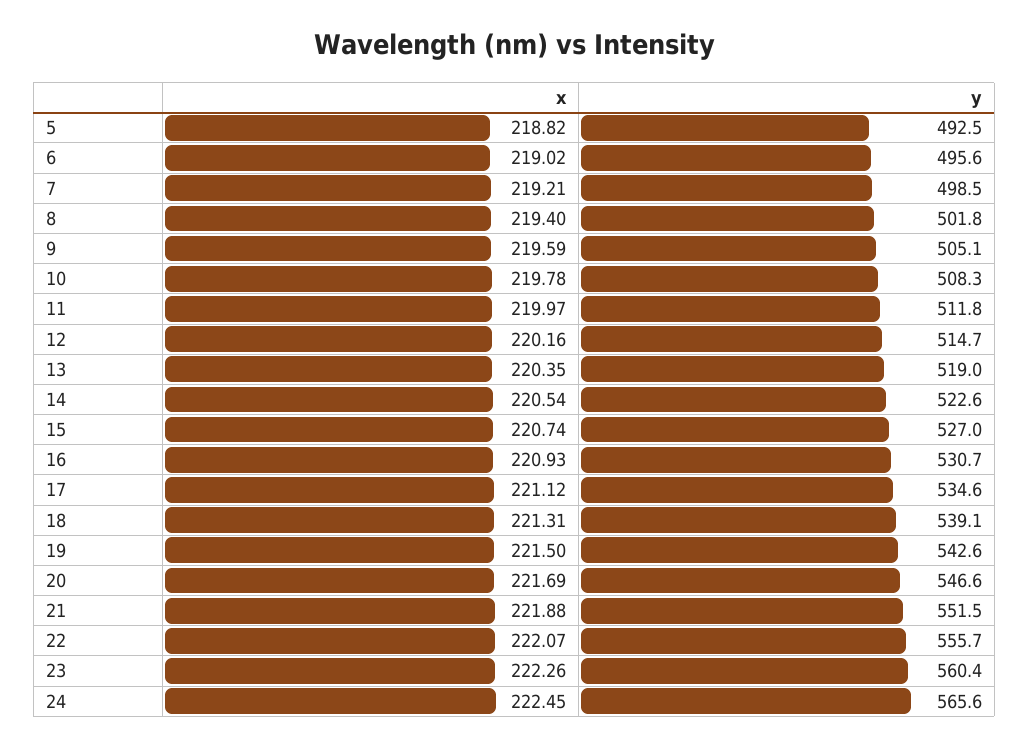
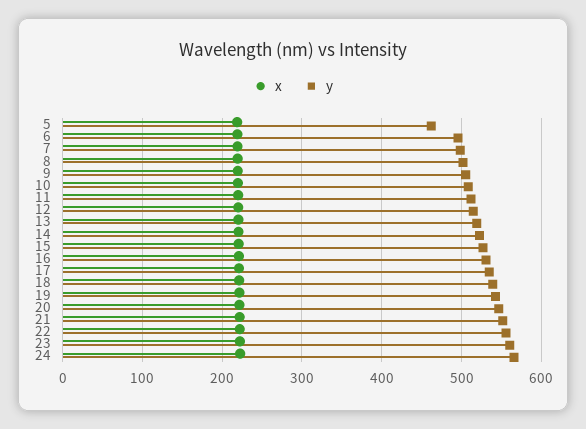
y, 5: 492.5 -> 460

